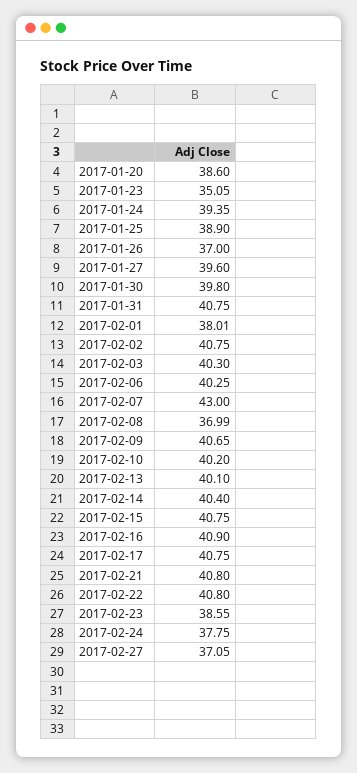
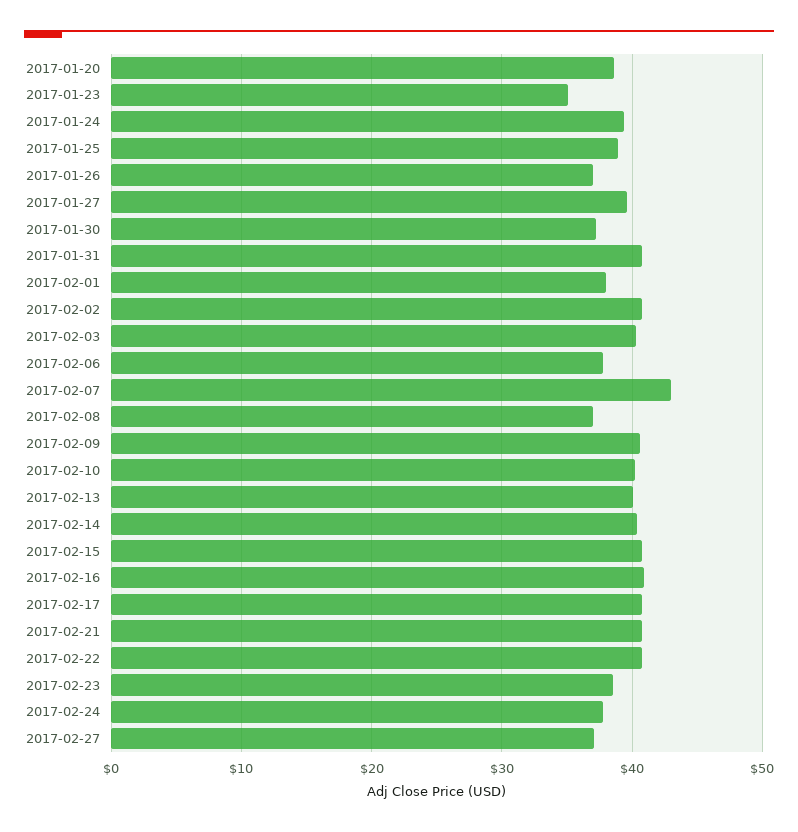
2017-01-30: 39.8 -> 37
2017-02-06: 40.25 -> 38

